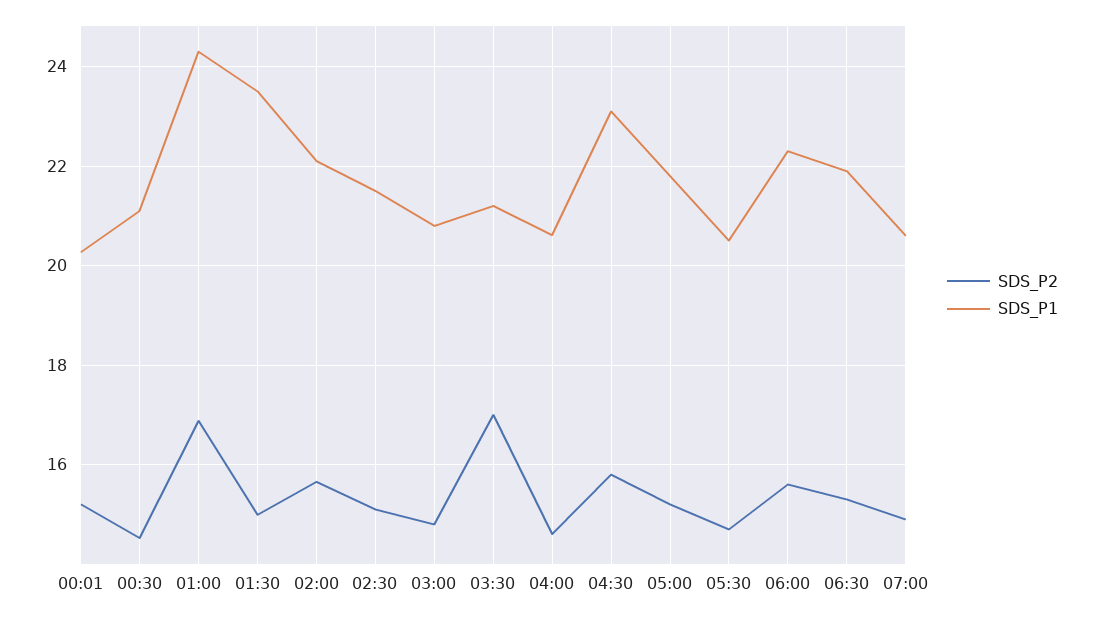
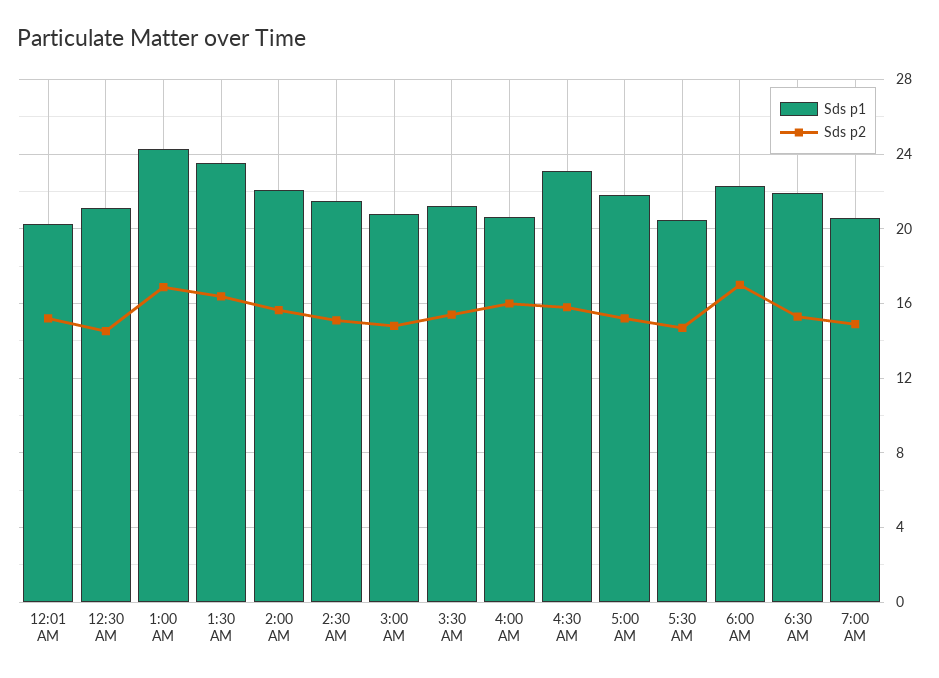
SDS_P2, 01:30: 15 -> 16.5
SDS_P2, 03:30: 17 -> 15.5
SDS_P2, 04:00: 14.6 -> 16
SDS_P2, 06:00: 15.6 -> 17

